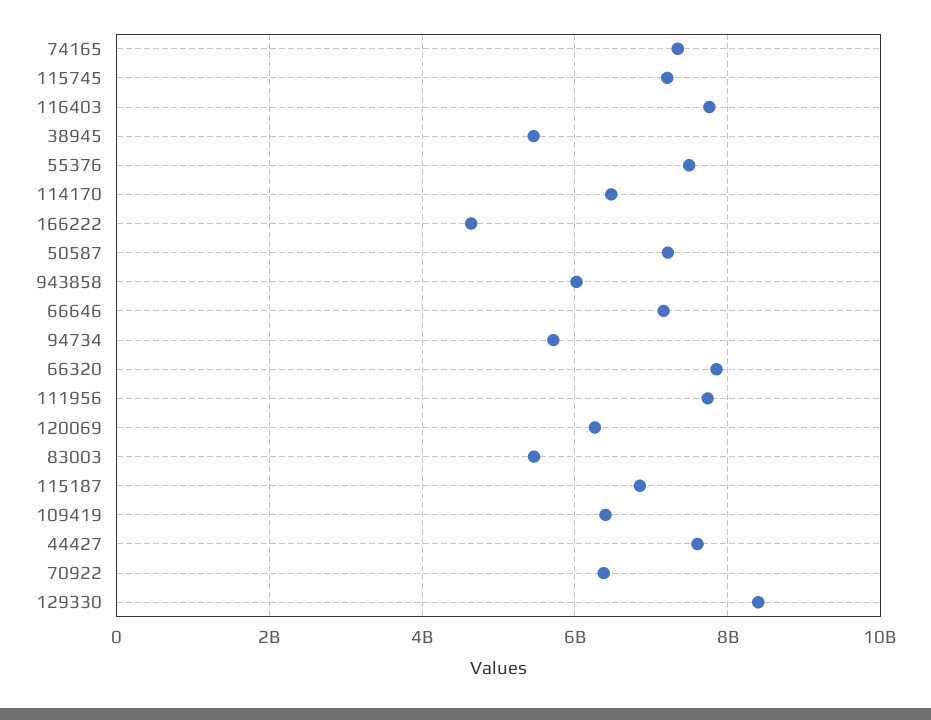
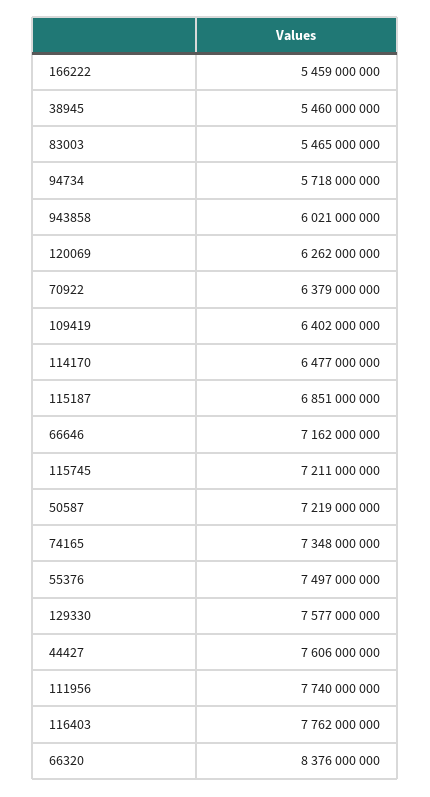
166222: 4600000000 -> 5459000000
66320: 7800000000 -> 8376000000
129330: 8400000000 -> 7577000000

